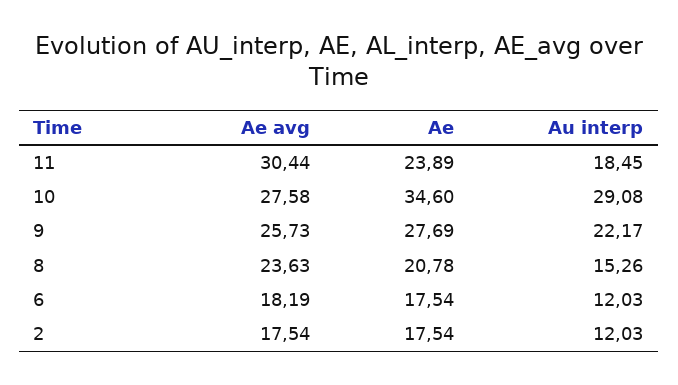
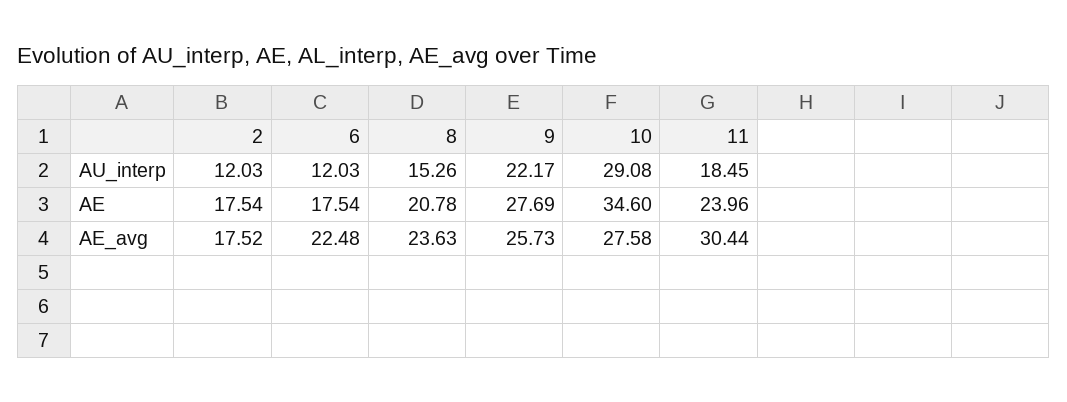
Ae, 11: 23.89 -> 23.96
Ae avg, 6: 18.19 -> 22.48
Ae avg, 2: 17.54 -> 17.52

